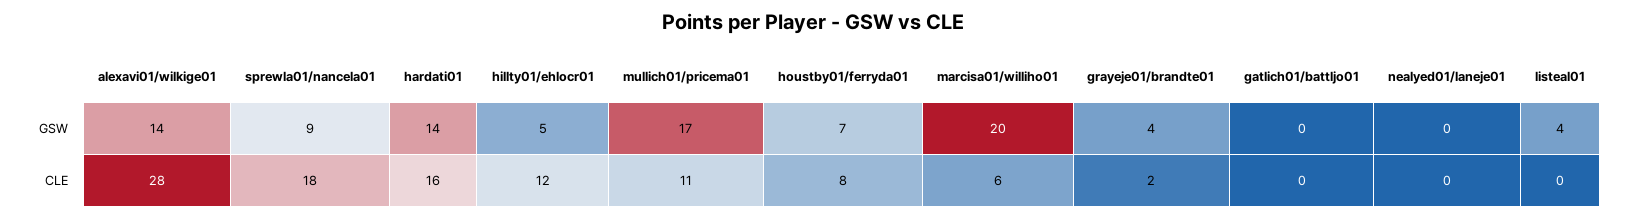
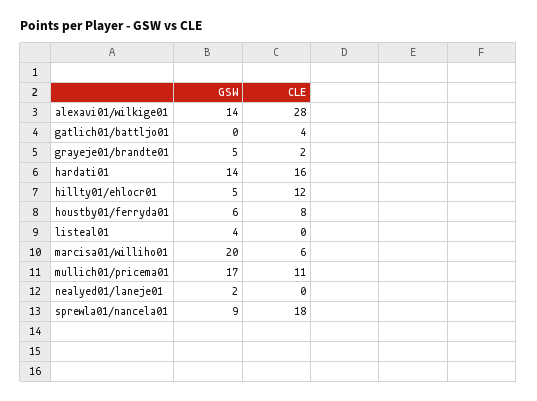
houstby01/ferryda01, GSW: 7 -> 6
grayeje01/brandte01, GSW: 4 -> 5
nealyed01/laneje01, GSW: 0 -> 2
gatlich01/battljo01, CLE: 0 -> 4

